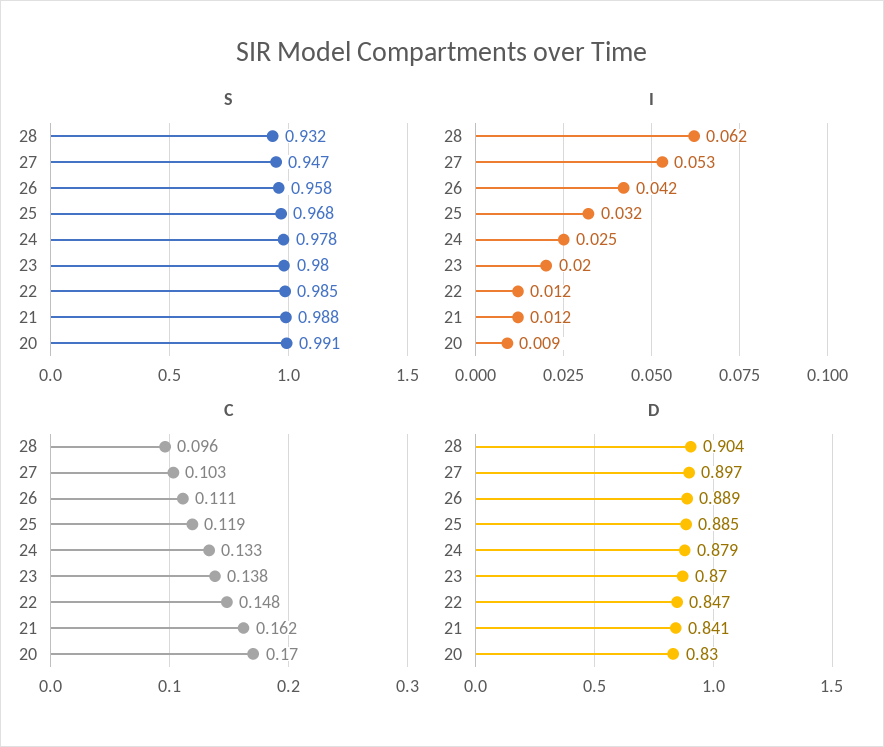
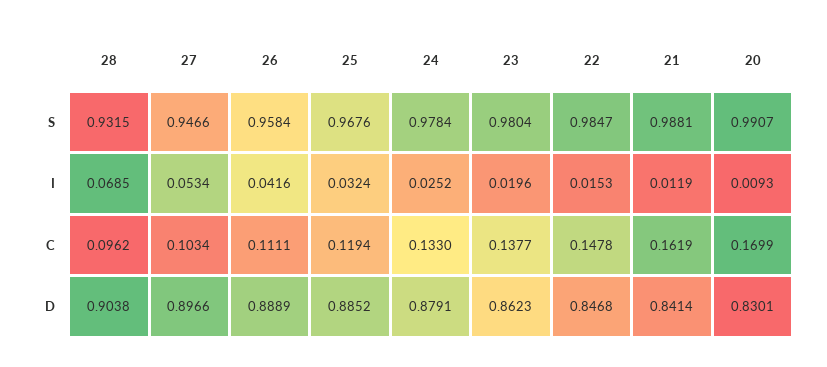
I, 28: 0.062 -> 0.0685
I, 22: 0.012 -> 0.0153
D, 23: 0.87 -> 0.8623

